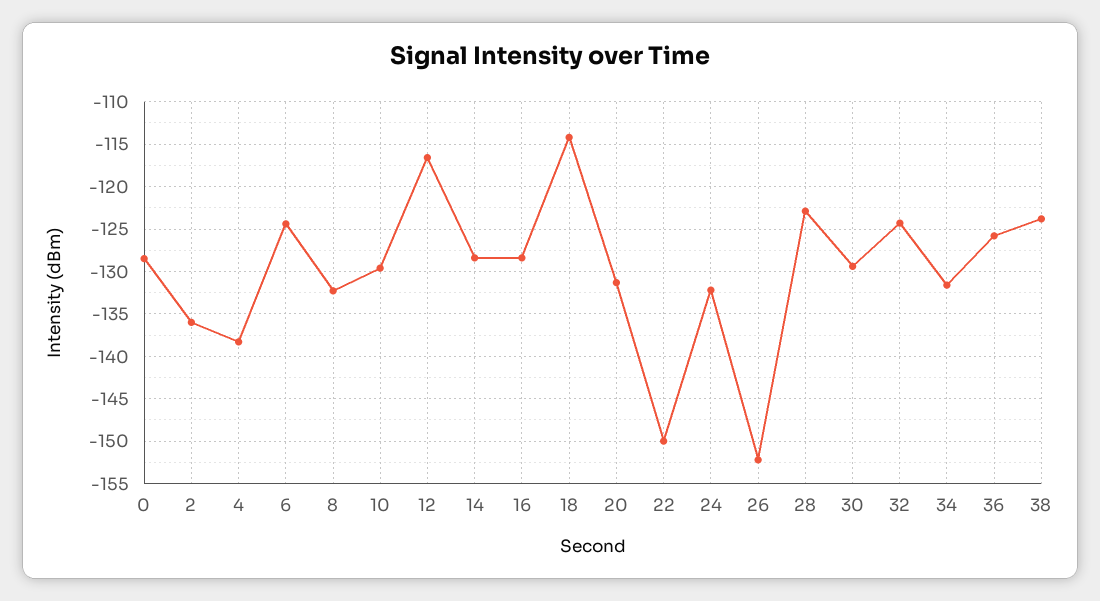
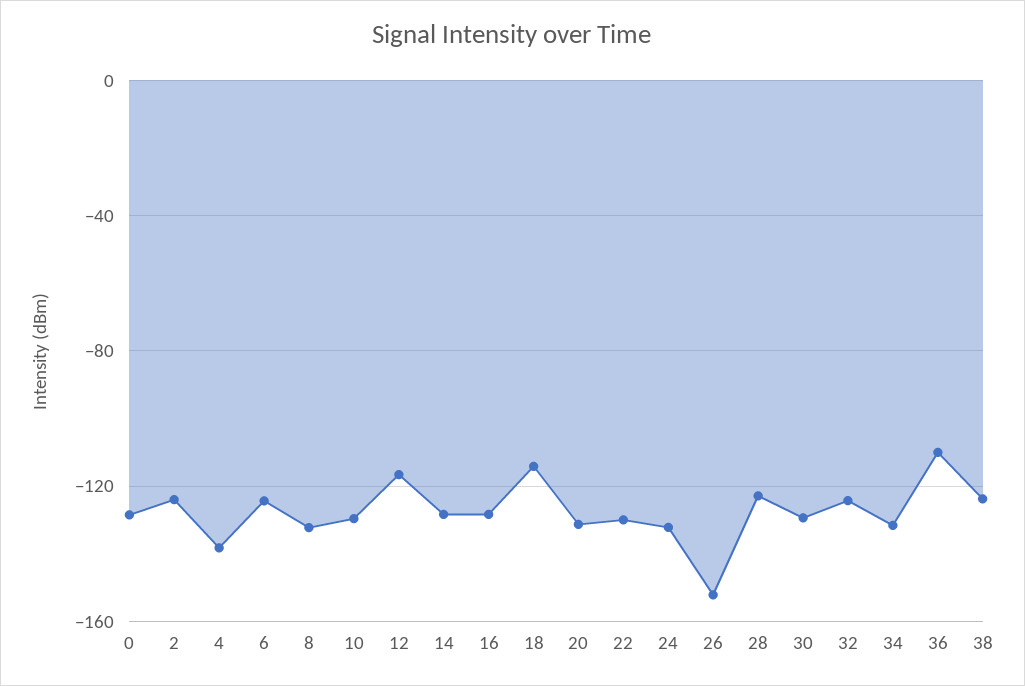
2: -136 -> -125
22: -150 -> -130
36: -126 -> -110

